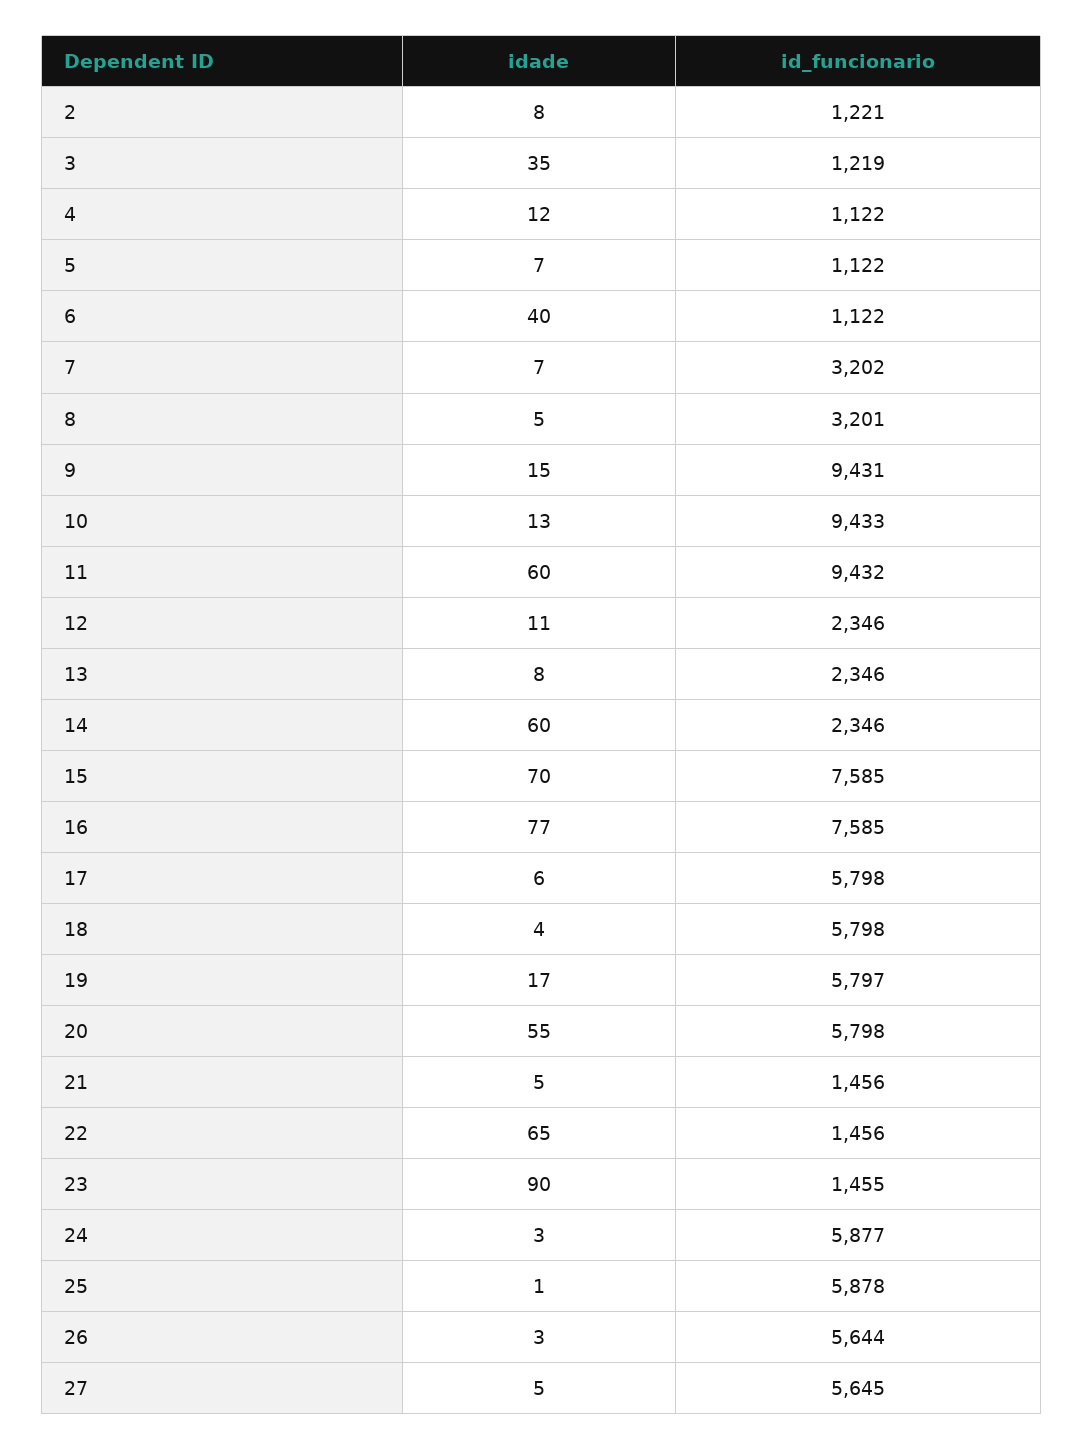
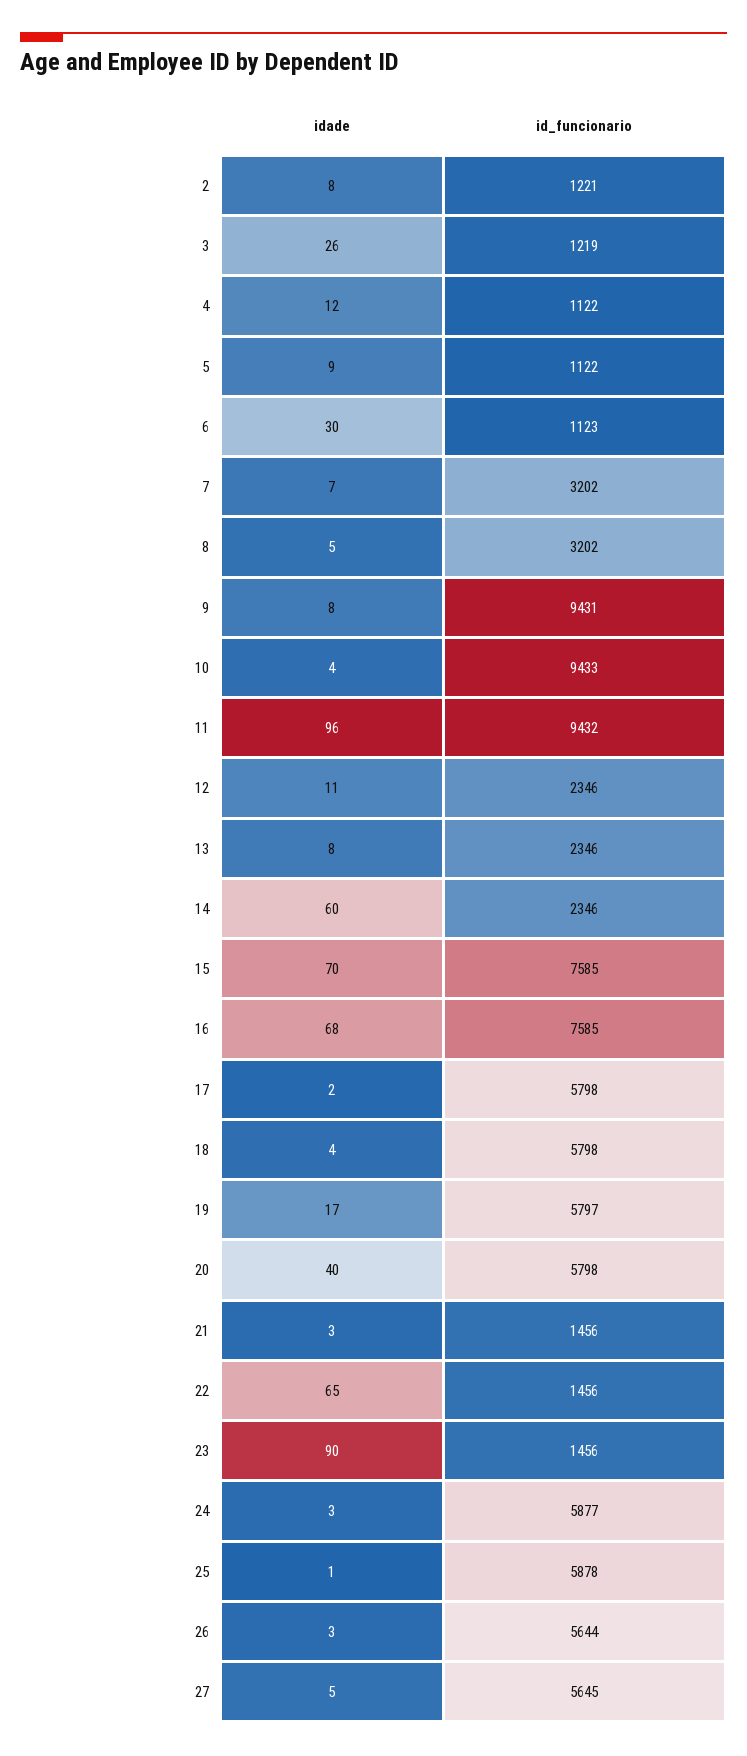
idade, 3: 35 -> 26
idade, 5: 7 -> 9
idade, 6: 40 -> 30
id_funcionario, 6: 1122 -> 1123
id_funcionario, 8: 3201 -> 3202
idade, 9: 15 -> 8
idade, 10: 13 -> 4
idade, 11: 60 -> 96
idade, 16: 77 -> 68
idade, 17: 6 -> 2
idade, 20: 55 -> 40
idade, 21: 5 -> 3
id_funcionario, 23: 1455 -> 1456

